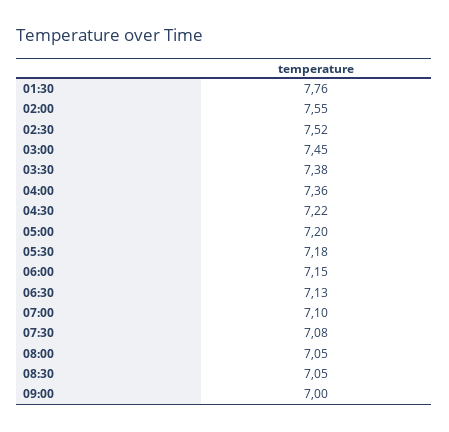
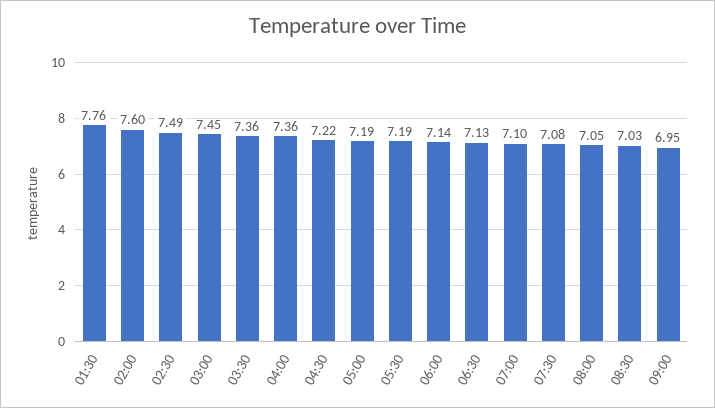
02:00: 7.55 -> 7.6
02:30: 7.52 -> 7.49
03:30: 7.38 -> 7.36
05:00: 7.2 -> 7.19
05:30: 7.18 -> 7.19
06:00: 7.15 -> 7.14
08:30: 7.05 -> 7.03
09:00: 7 -> 6.95

